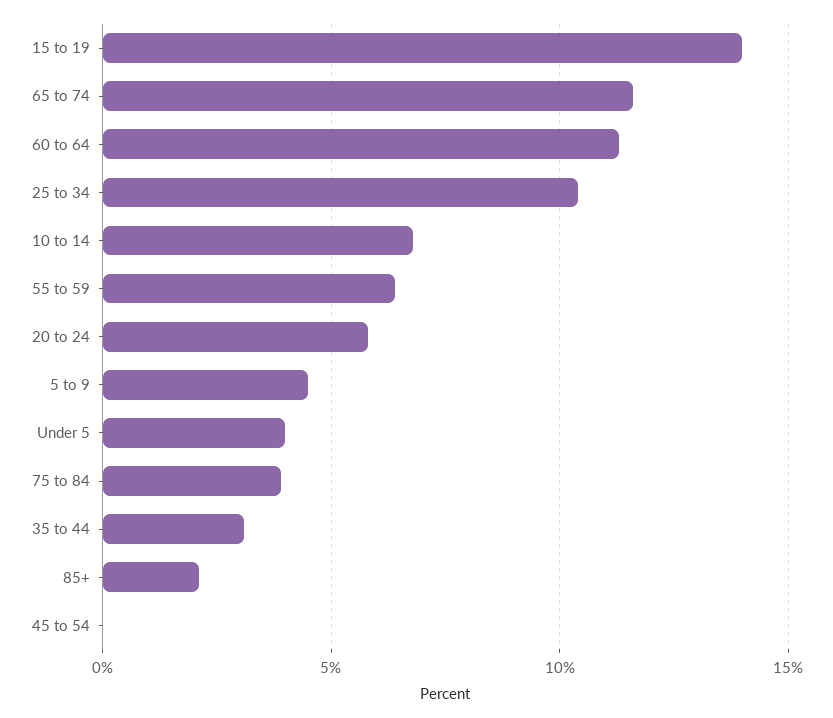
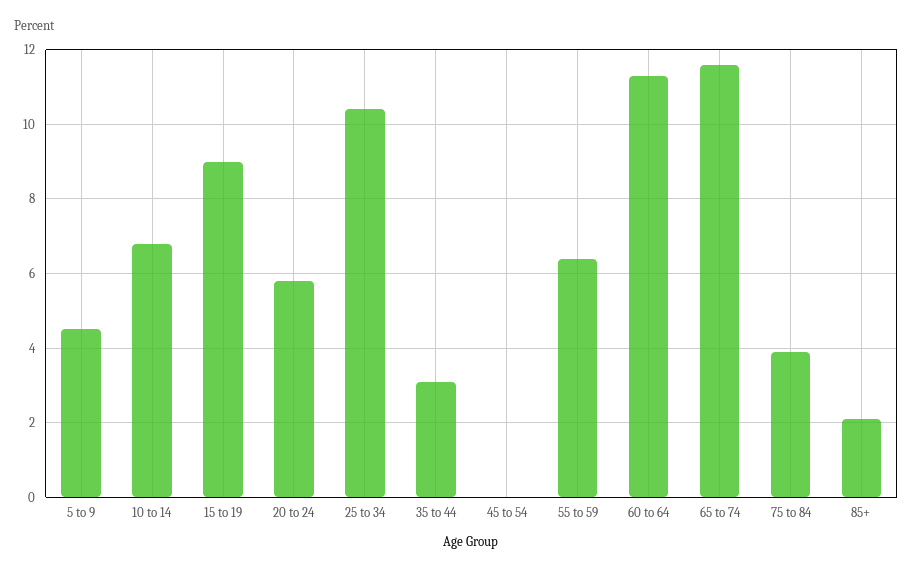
15 to 19: 14 -> 9
Under 5: 4 -> none

